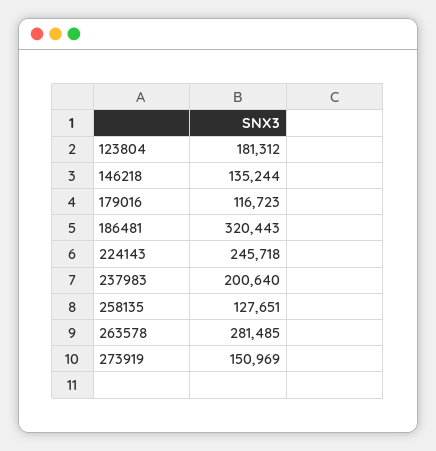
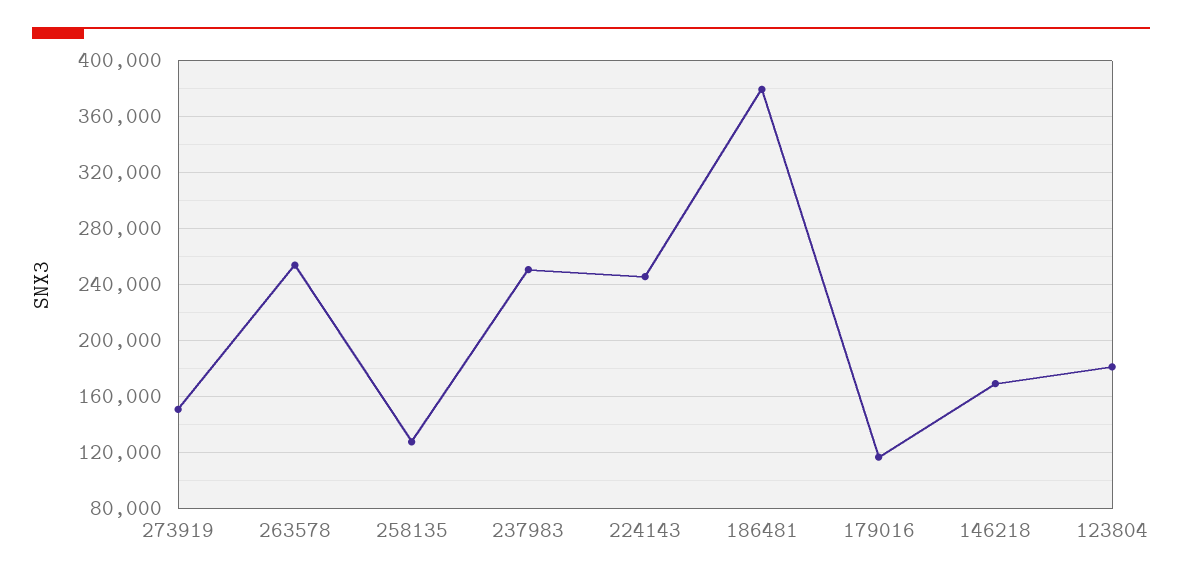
146218: 135244 -> 170000
186481: 320443 -> 380000
237983: 200640 -> 250000
263578: 281485 -> 255000

